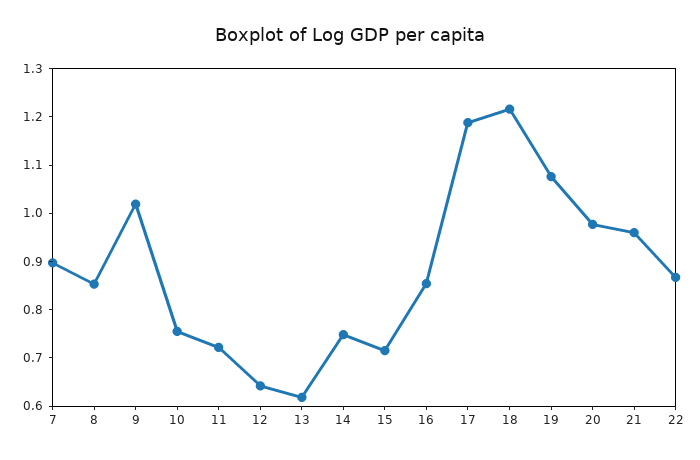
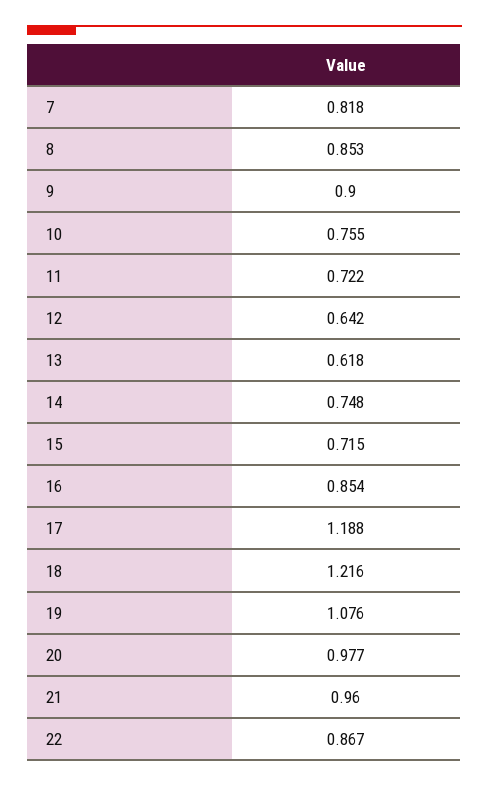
7: 0.9 -> 0.818
9: 1.02 -> 0.9

